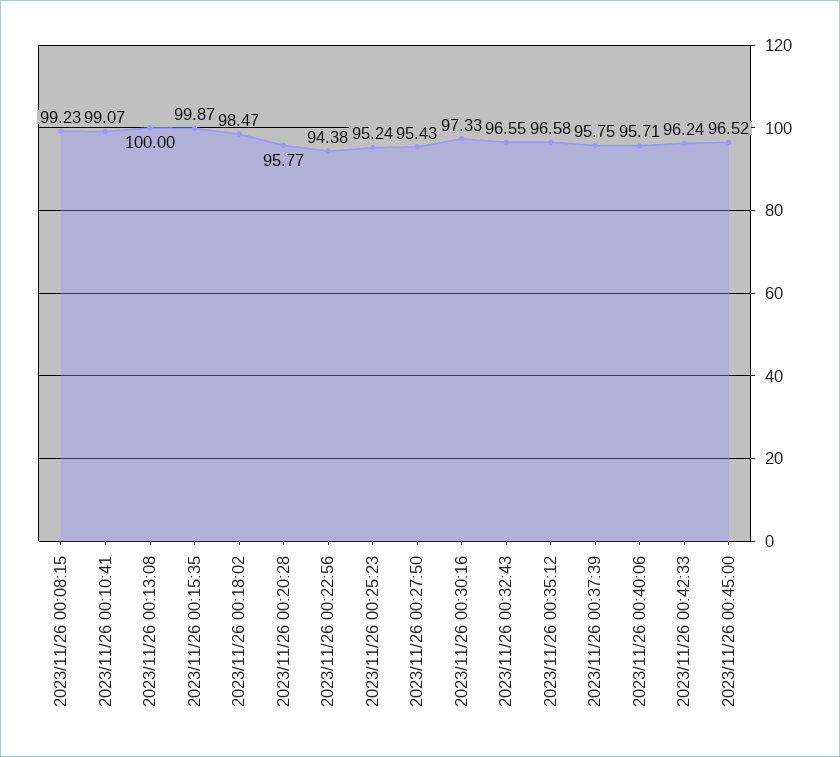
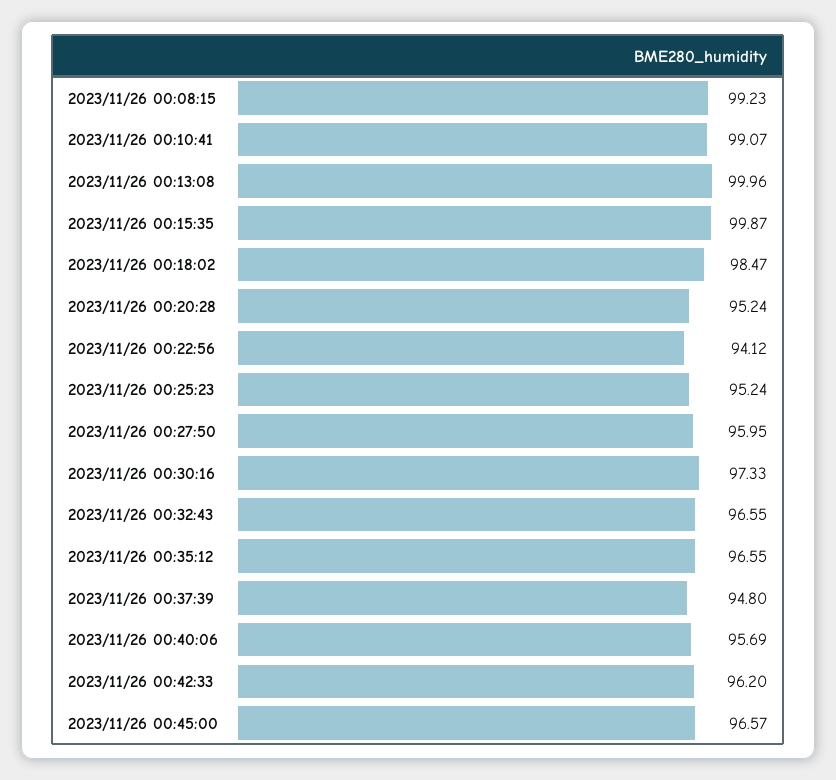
2023/11/26 00:13:08: 100 -> 99.96
2023/11/26 00:20:28: 95.77 -> 95.24
2023/11/26 00:22:56: 94.38 -> 94.12
2023/11/26 00:27:50: 95.43 -> 95.95
2023/11/26 00:35:12: 96.58 -> 96.55
2023/11/26 00:37:39: 95.75 -> 94.8
2023/11/26 00:40:06: 95.71 -> 95.69
2023/11/26 00:42:33: 96.24 -> 96.2
2023/11/26 00:45:00: 96.52 -> 96.57

